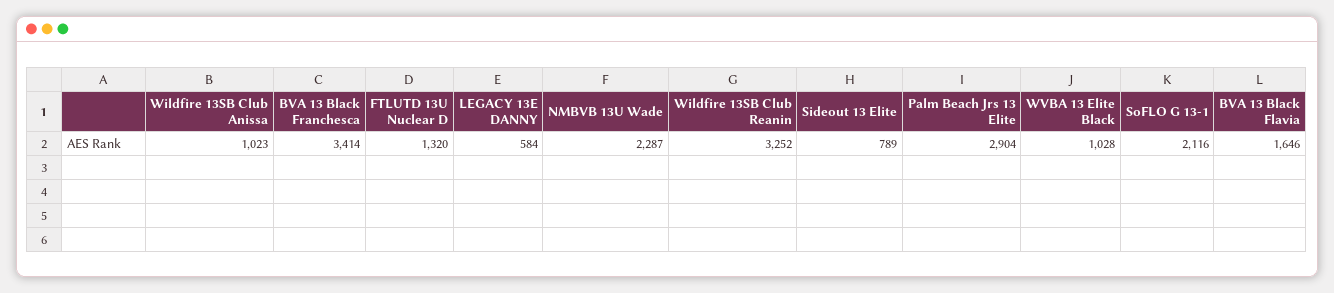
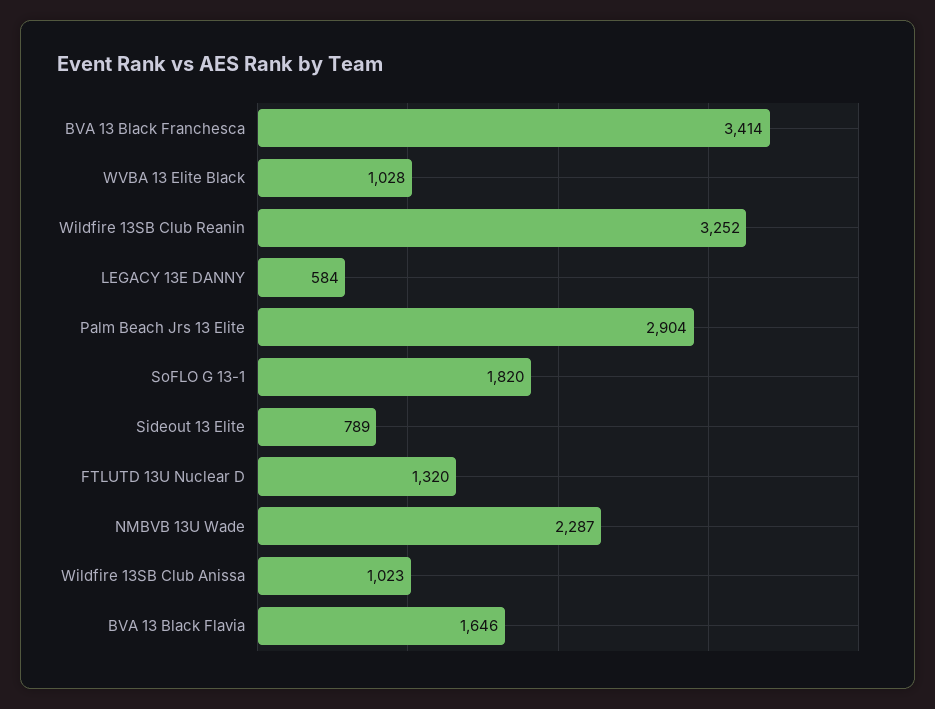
SoFLO G 13-1: 2116 -> 1820

